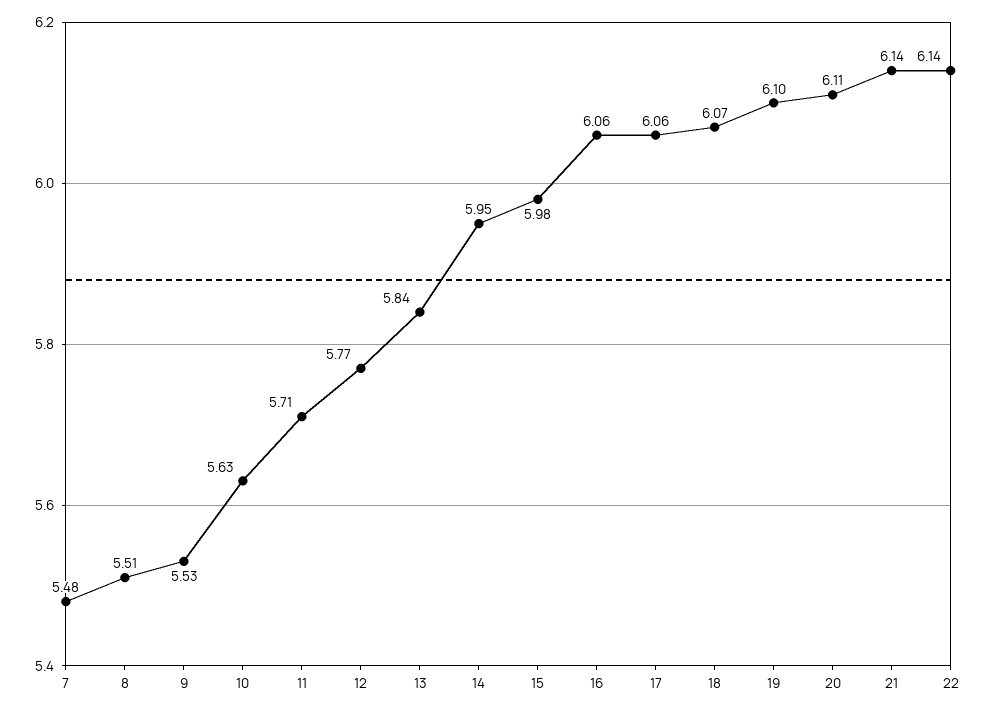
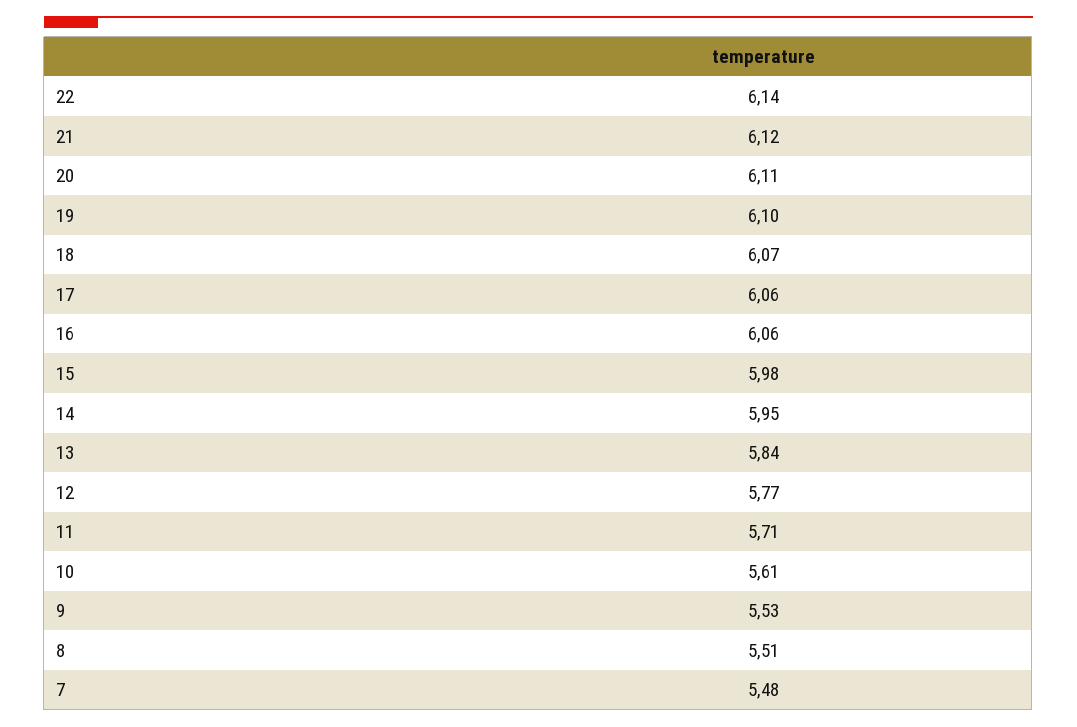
10: 5.63 -> 5.61
21: 6.14 -> 6.12

